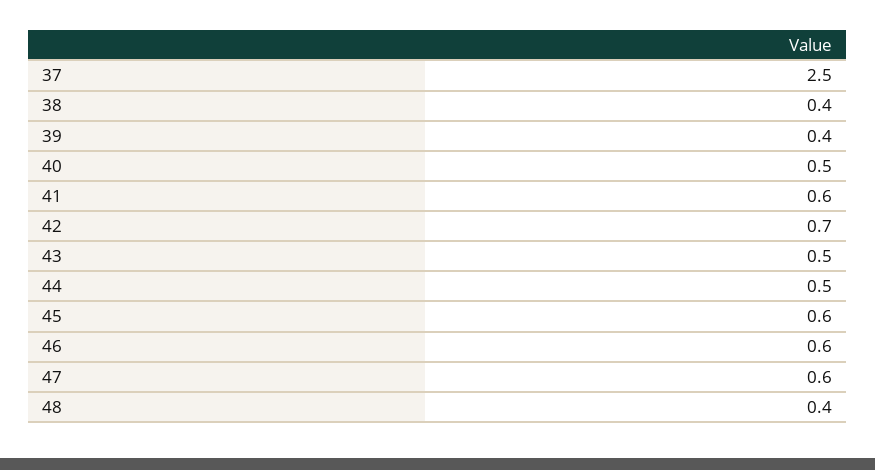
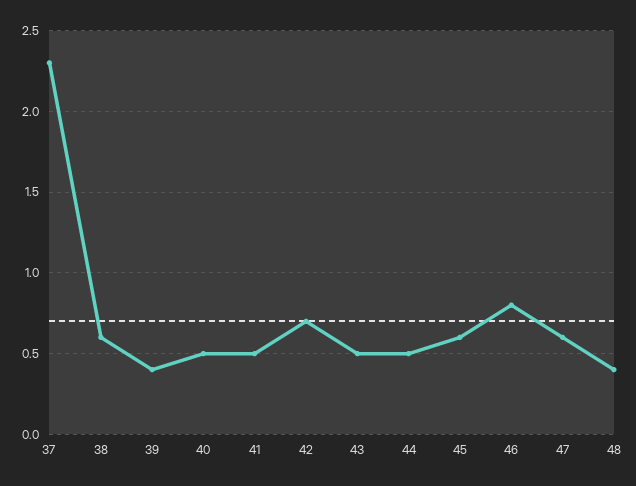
37: 2.5 -> 2.3
38: 0.4 -> 0.6
41: 0.6 -> 0.5
46: 0.6 -> 0.8

